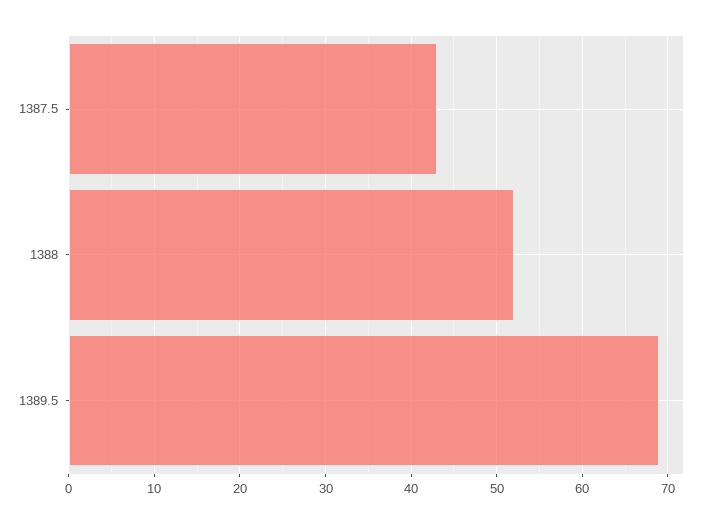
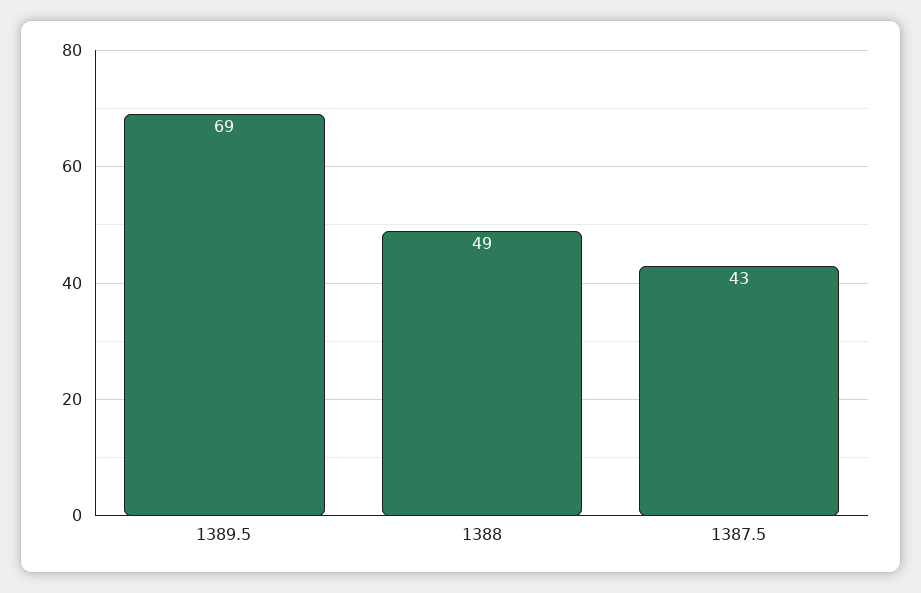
1388: 52 -> 49

